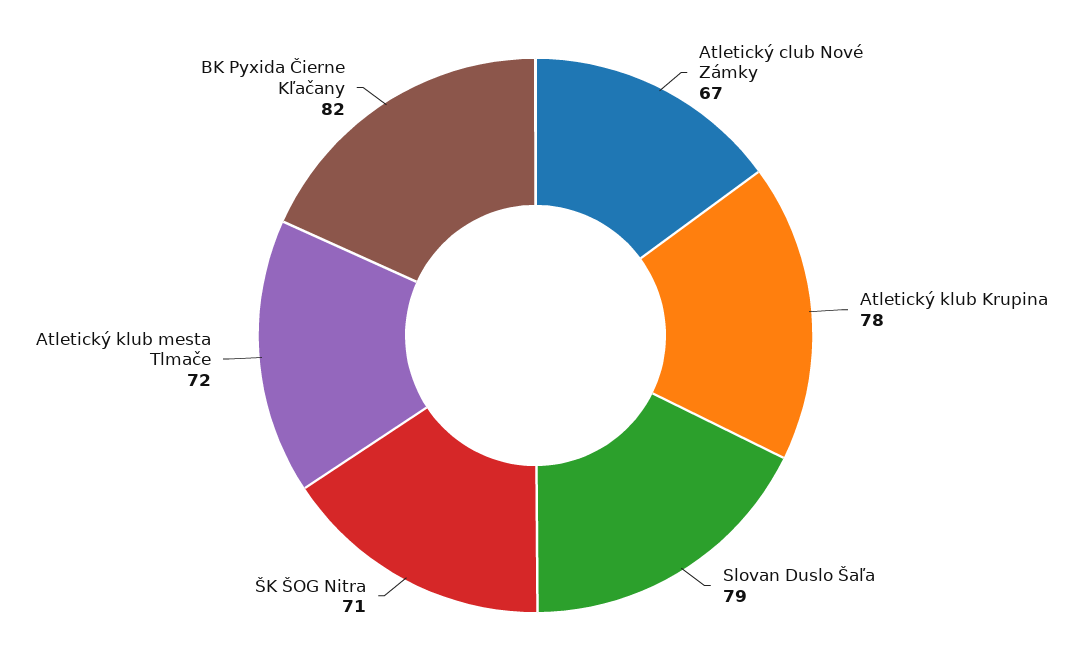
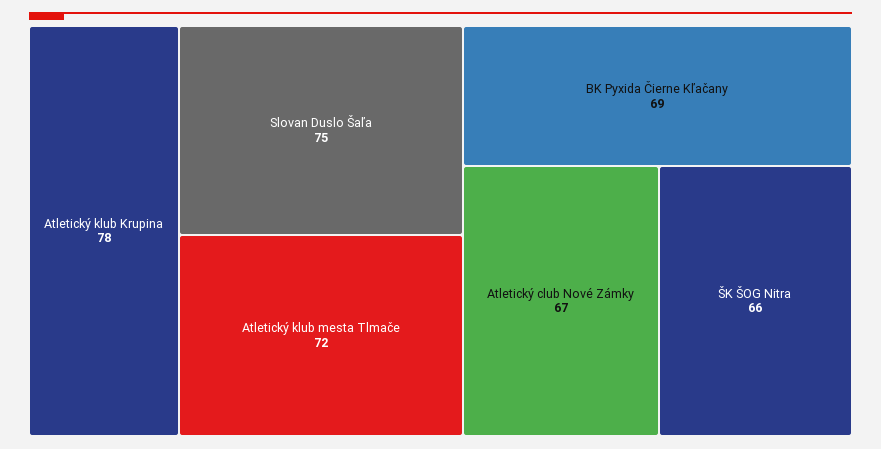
Slovan Duslo Šaľa: 79 -> 75
ŠK ŠOG Nitra: 71 -> 66
BK Pyxida Čierne Kľačany: 82 -> 69

